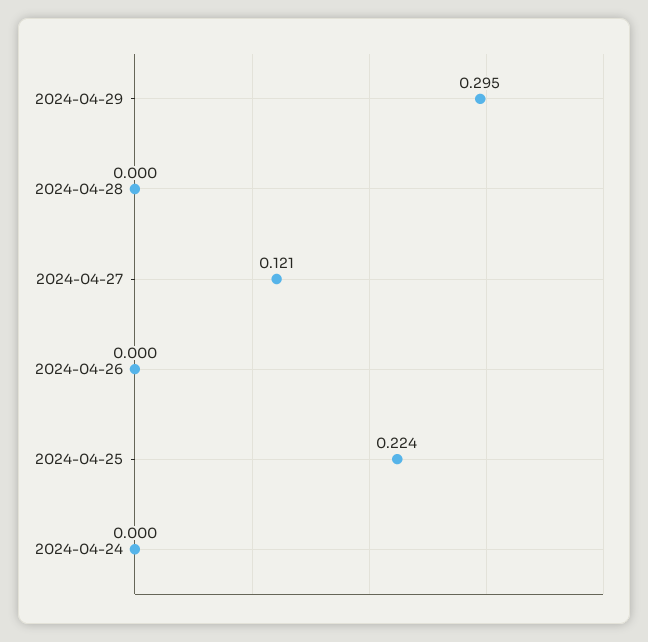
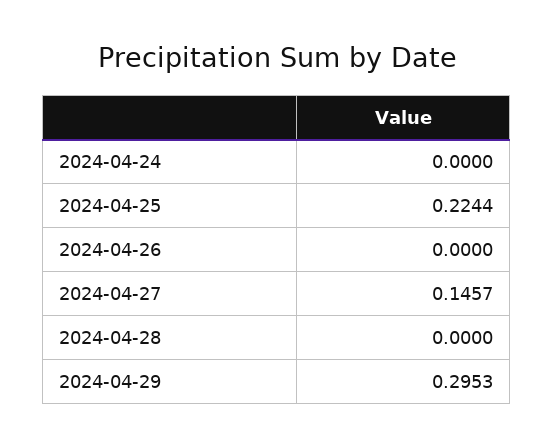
2024-04-27: 0.121 -> 0.1457

